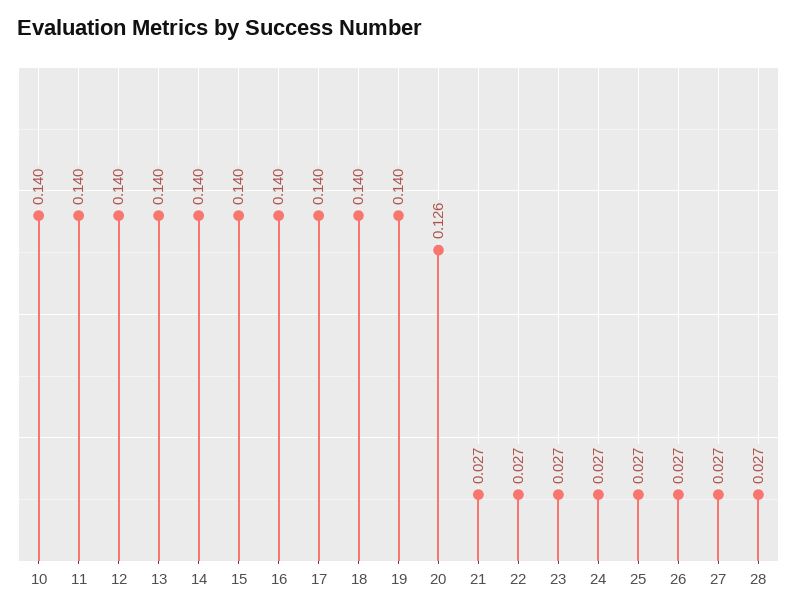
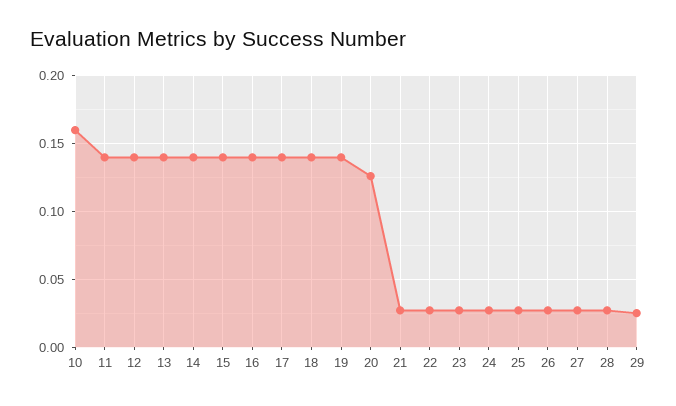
10: 0.14 -> 0.16
29: none -> 0.025

